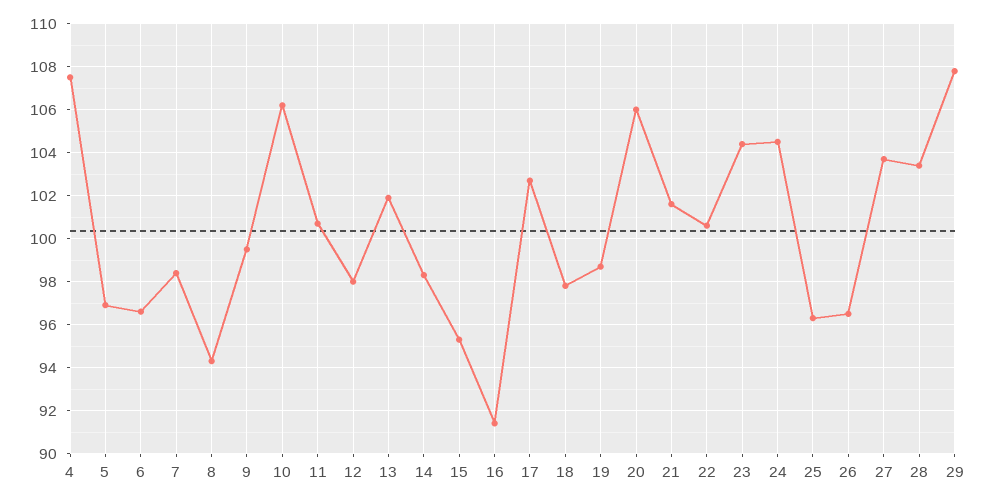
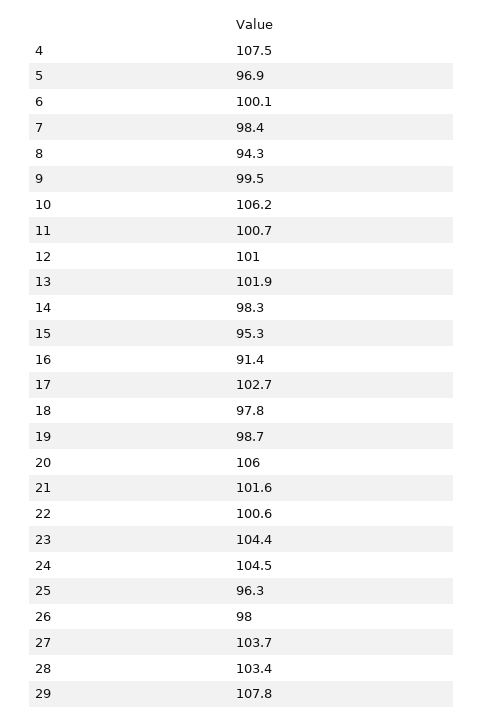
6: 96.5 -> 100.1
12: 98 -> 101
26: 96.5 -> 98

